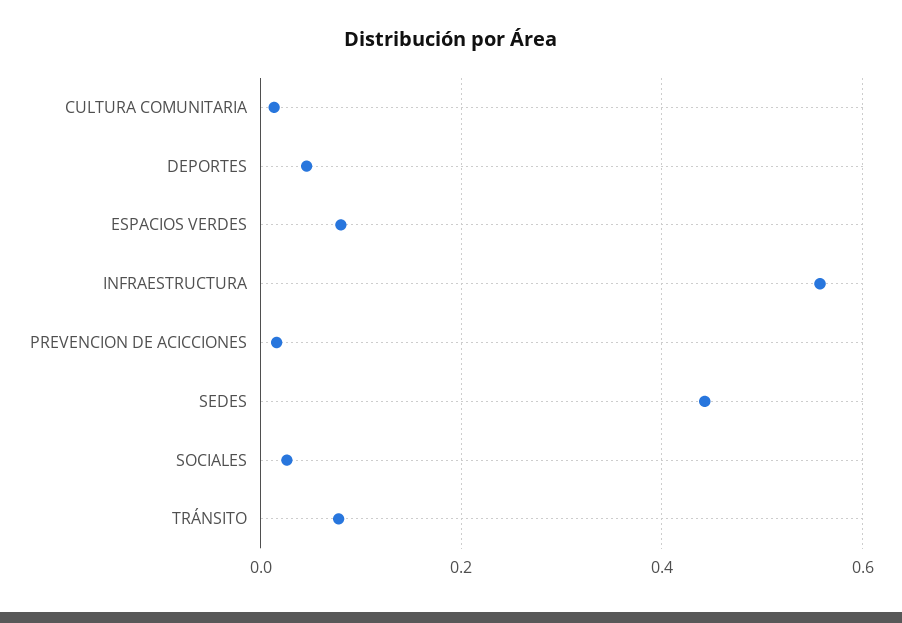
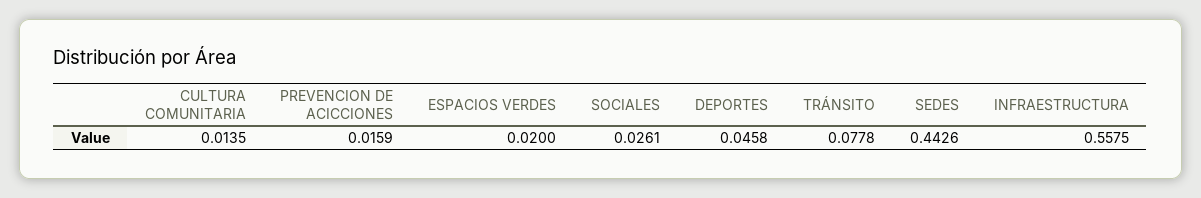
ESPACIOS VERDES: 0.08 -> 0.02

